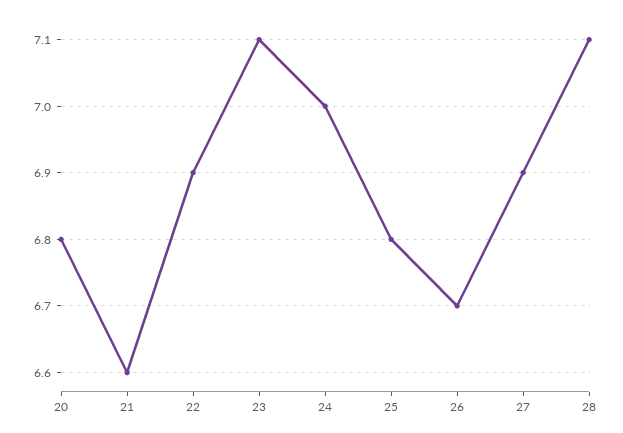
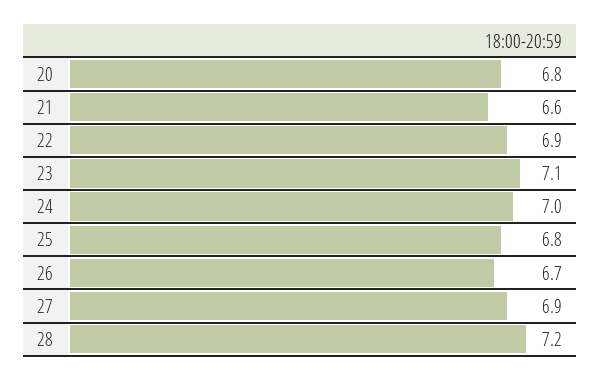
28: 7.1 -> 7.2

